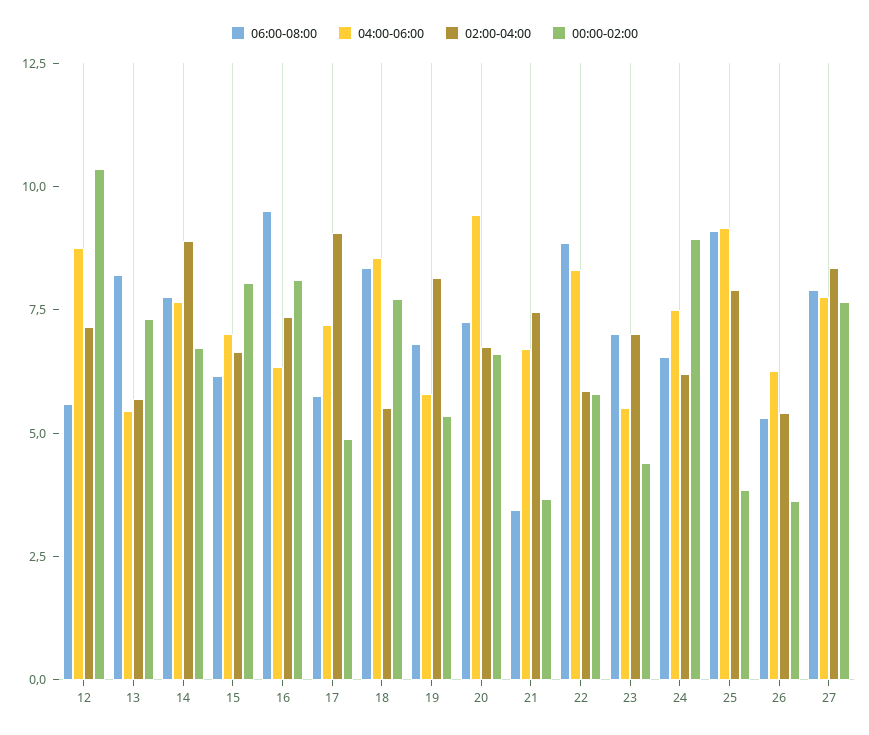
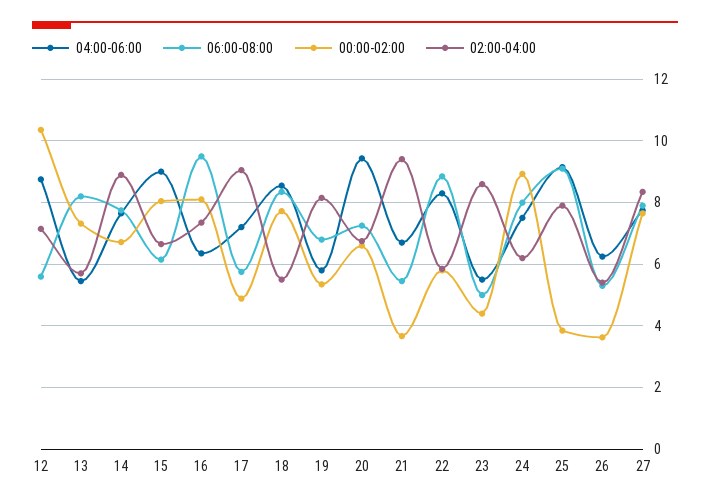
04:00-06:00, 15: 7 -> 9
06:00-08:00, 21: 3.5 -> 5.4
02:00-04:00, 21: 7.5 -> 9.4
06:00-08:00, 23: 7 -> 5
02:00-04:00, 23: 7 -> 8.6
06:00-08:00, 24: 6.5 -> 8

